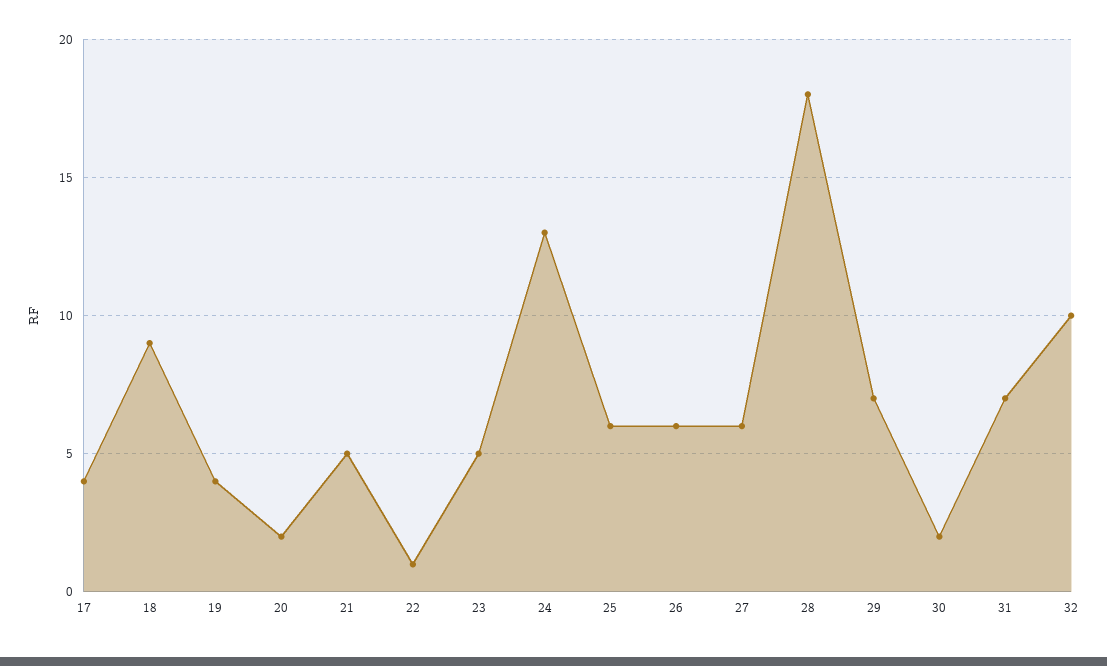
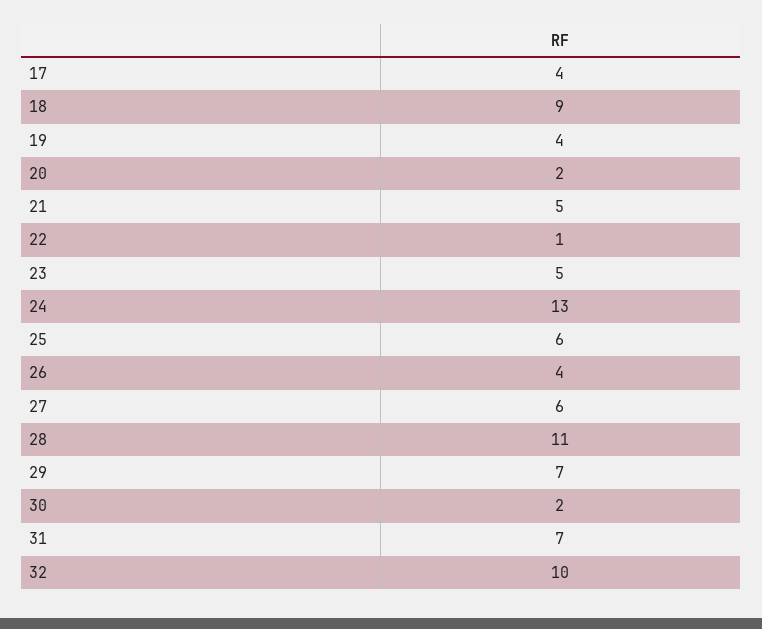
26: 6 -> 4
28: 18 -> 11

